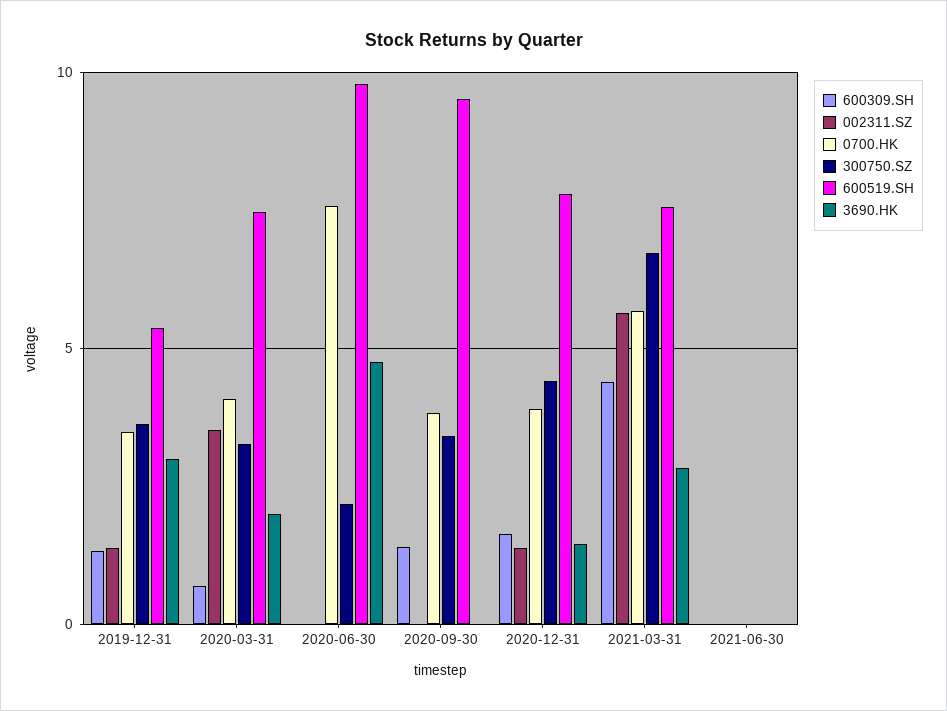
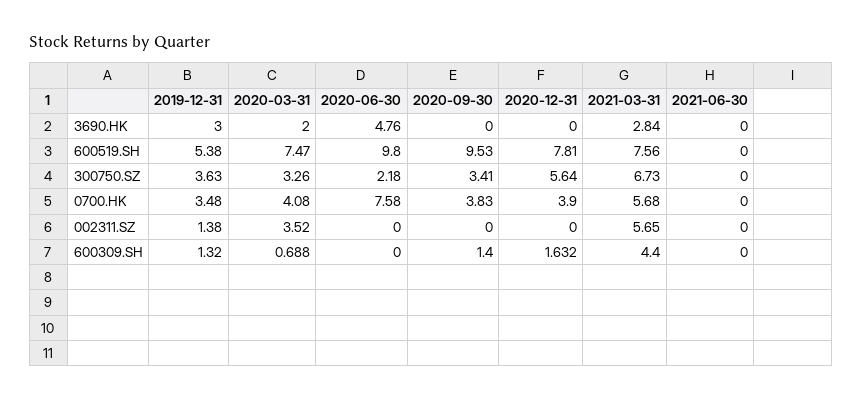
002311.SZ, 2020-12-31: 1.5 -> 0
300750.SZ, 2020-12-31: 4.5 -> 5.64
3690.HK, 2020-12-31: 1.5 -> 0

